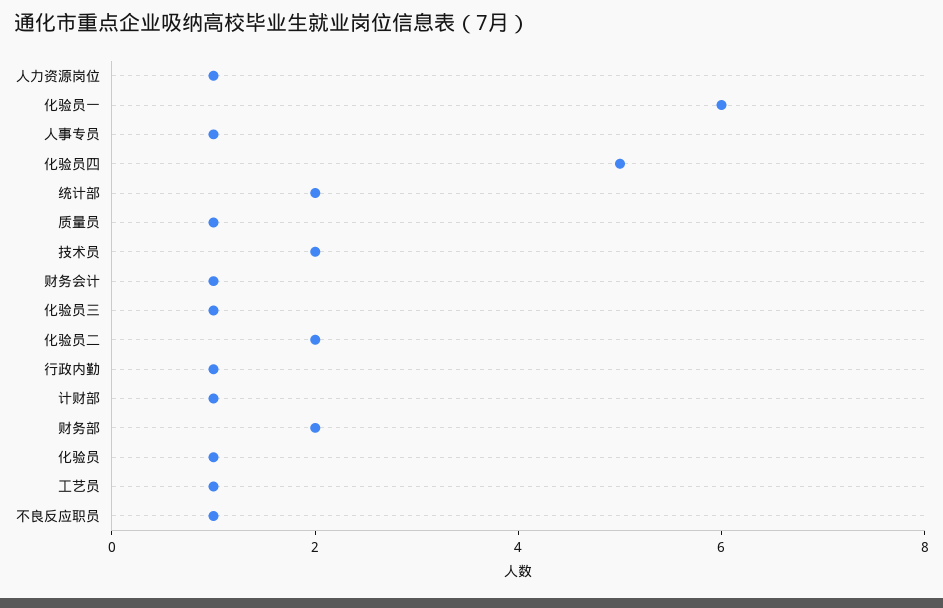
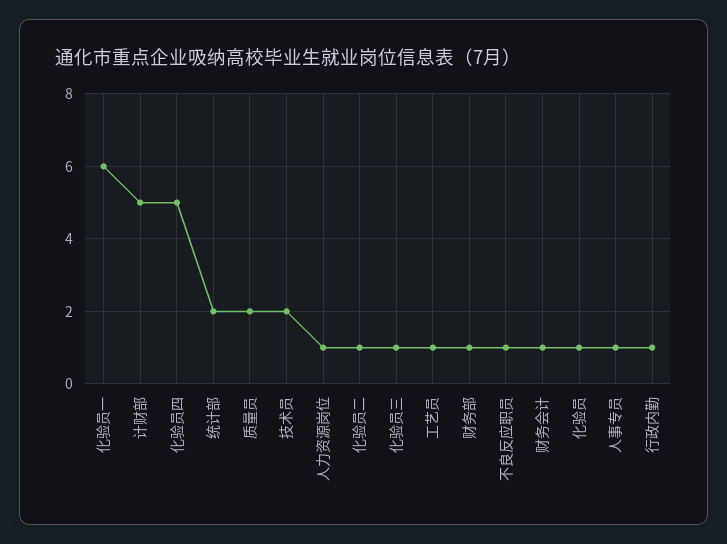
质量员: 1 -> 2
化验员二: 2 -> 1
计财部: 1 -> 5
财务部: 2 -> 1

